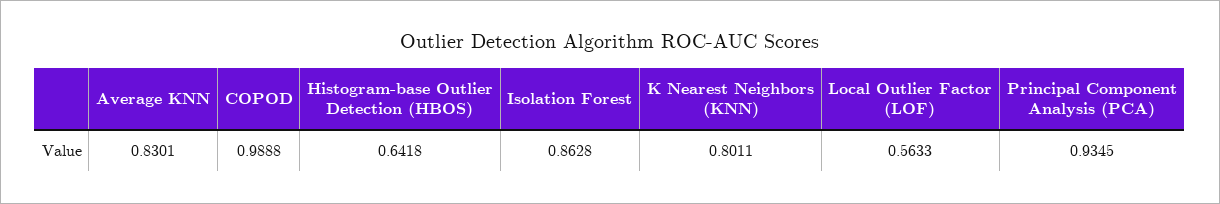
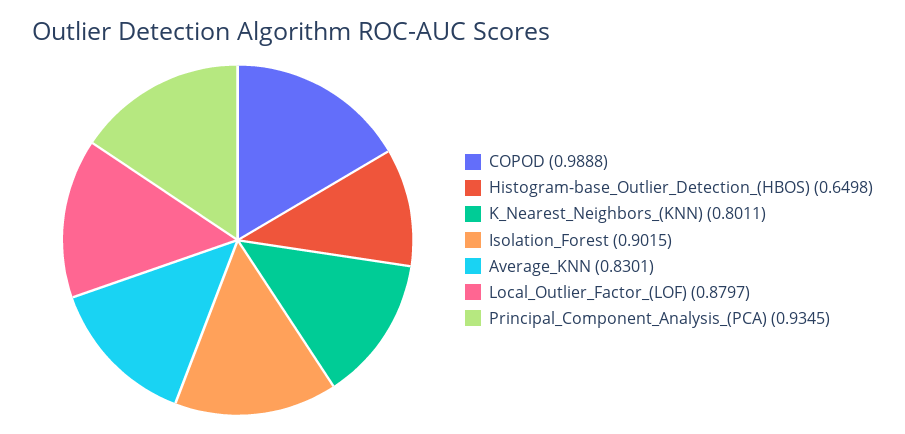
Histogram-base Outlier Detection (HBOS): 0.6418 -> 0.6498
Isolation Forest: 0.8628 -> 0.9015
Local Outlier Factor (LOF): 0.5633 -> 0.8797

